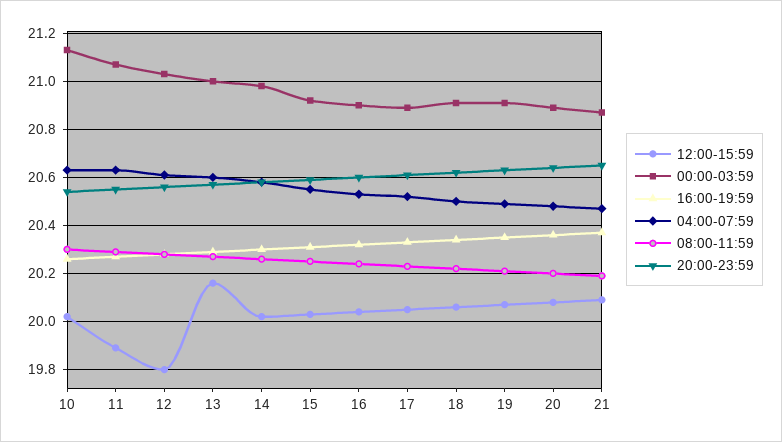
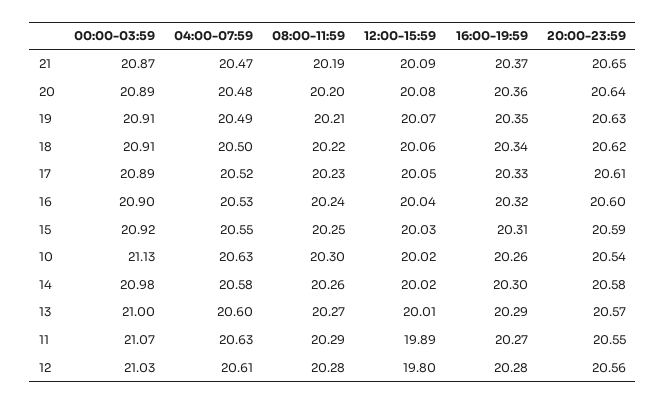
12:00-15:59, 13: 20.15 -> 20.01

